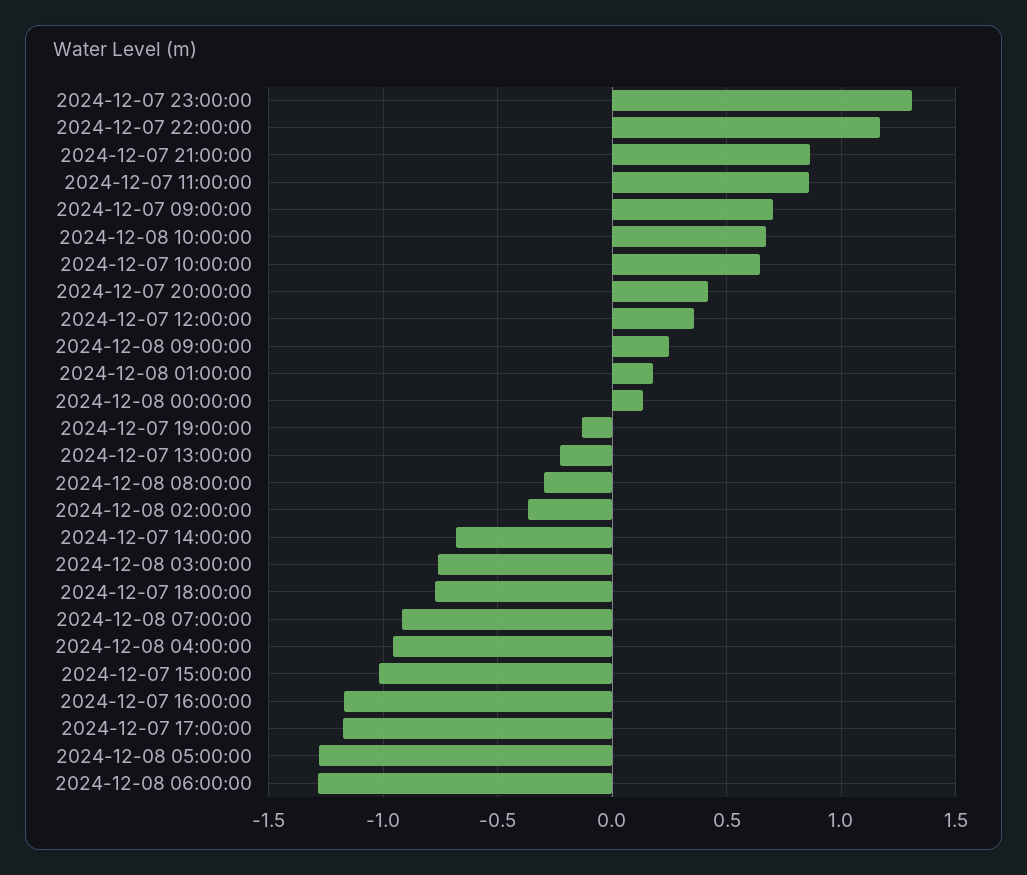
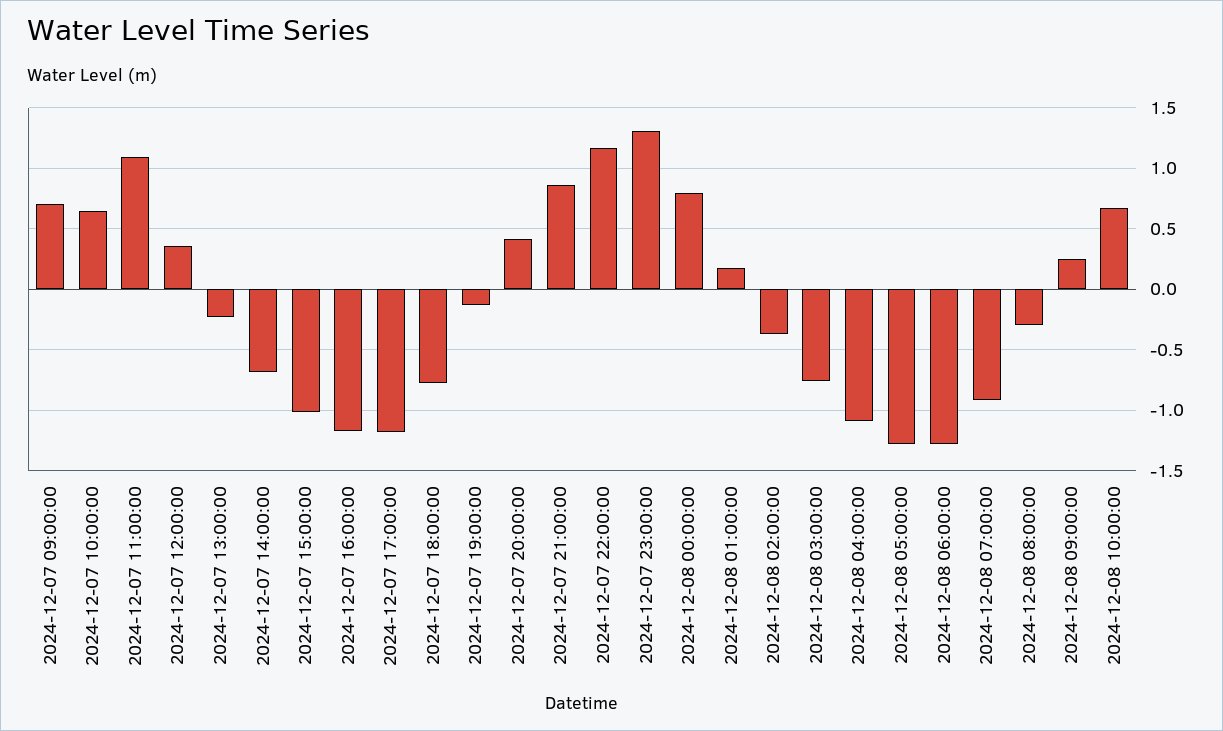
2024-12-07 11:00:00: 0.85 -> 1.1
2024-12-08 00:00:00: 0.15 -> 0.8
2024-12-08 04:00:00: -0.95 -> -1.1

